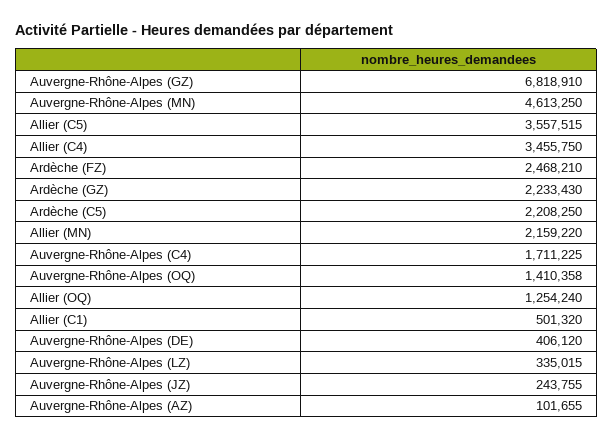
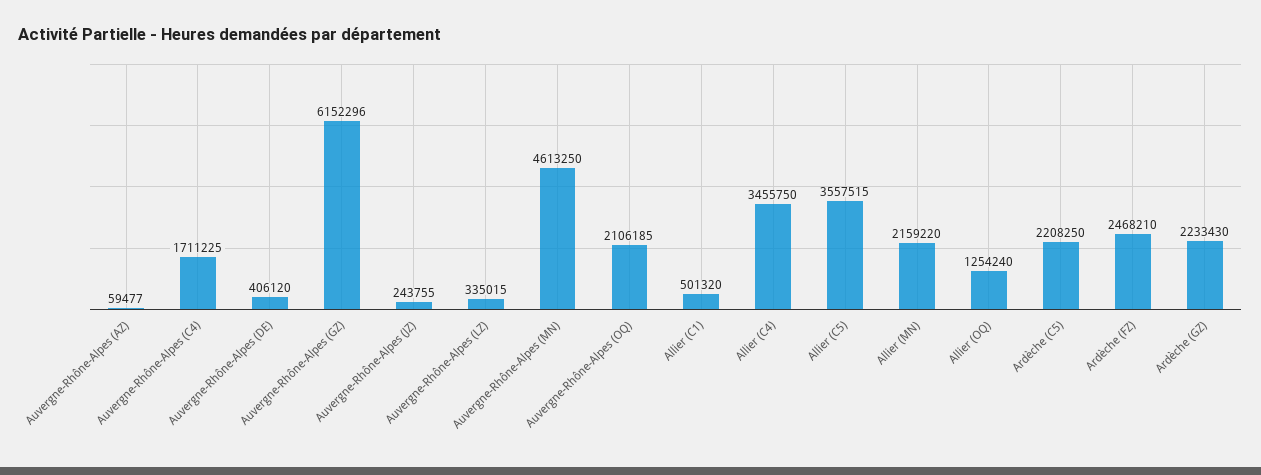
Auvergne-Rhône-Alpes (GZ): 6818910 -> 6152296
Auvergne-Rhône-Alpes (OQ): 1410358 -> 2106185
Auvergne-Rhône-Alpes (AZ): 101655 -> 59477

